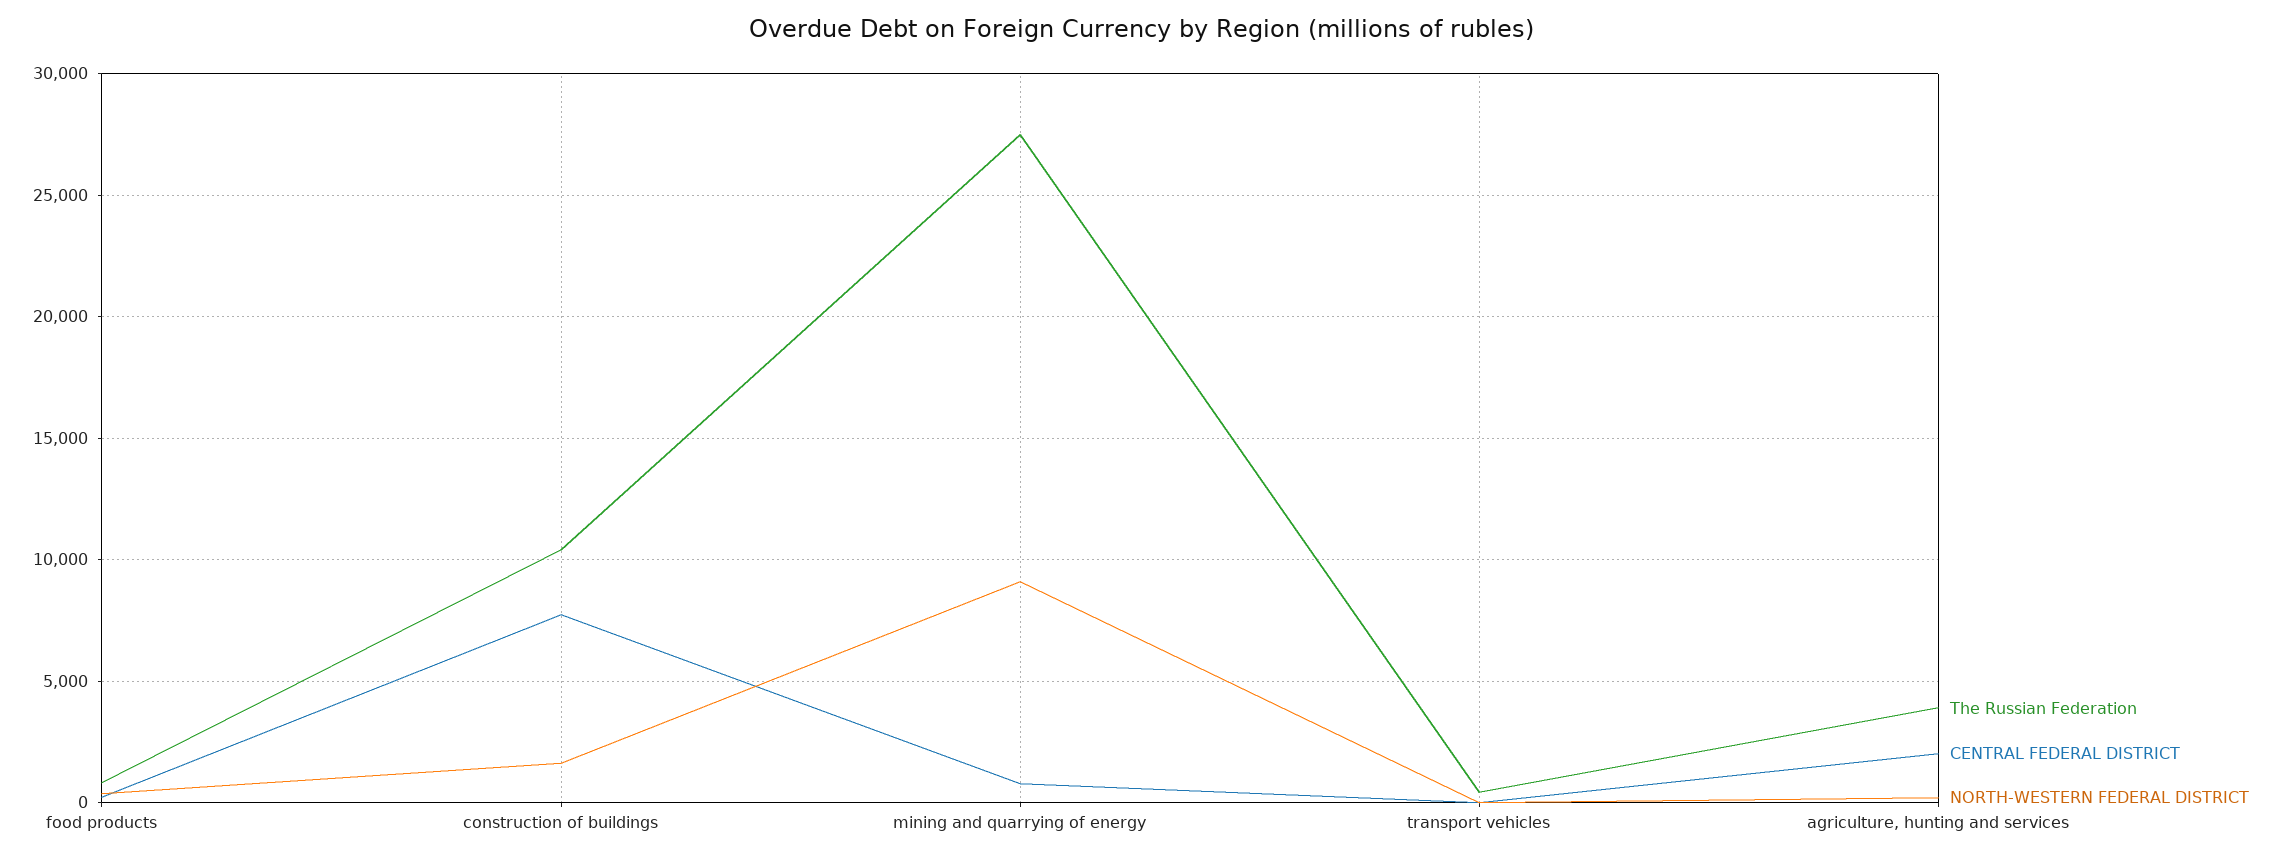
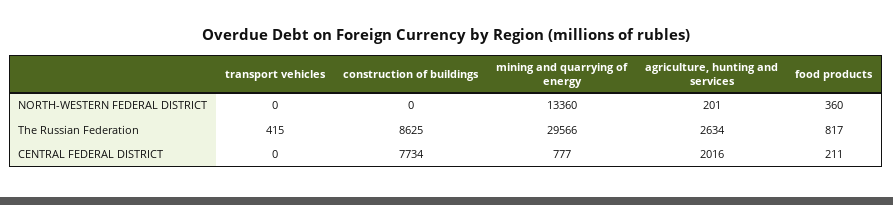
The Russian Federation, construction of buildings: 10500 -> 8625
NORTH-WESTERN FEDERAL DISTRICT, construction of buildings: 1500 -> 0
The Russian Federation, mining and quarrying of energy: 27500 -> 29566
NORTH-WESTERN FEDERAL DISTRICT, mining and quarrying of energy: 9000 -> 13360
The Russian Federation, agriculture, hunting and services: 4000 -> 2634

